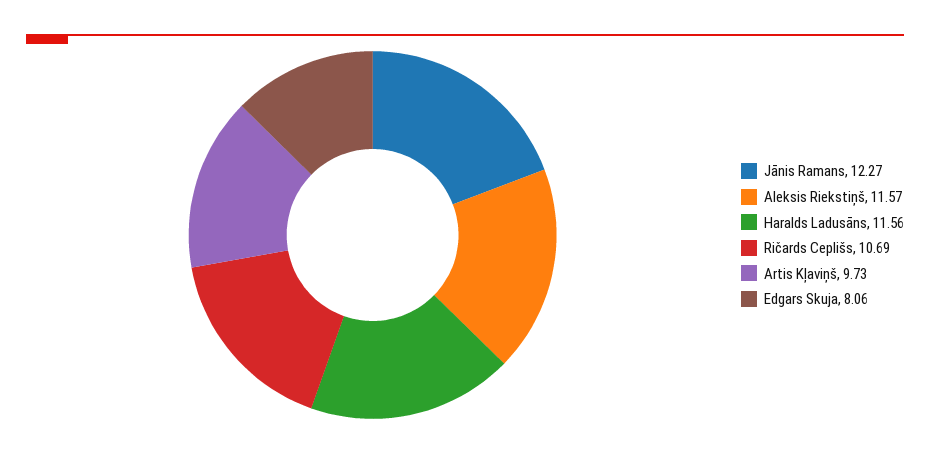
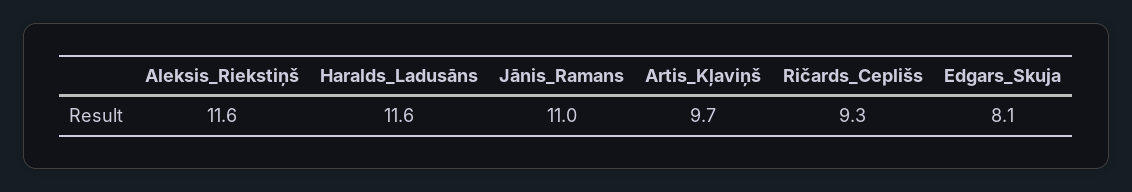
Jānis Ramans: 12.27 -> 11
Ričards Ceplišs: 10.69 -> 9.3

